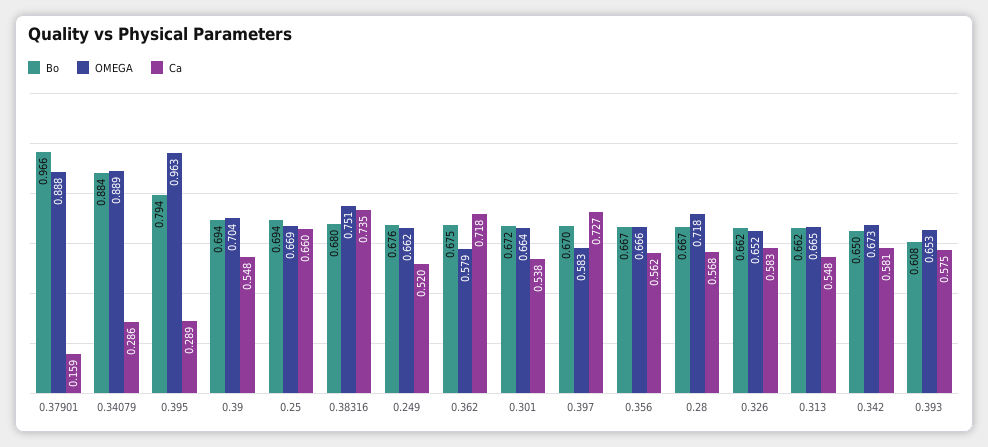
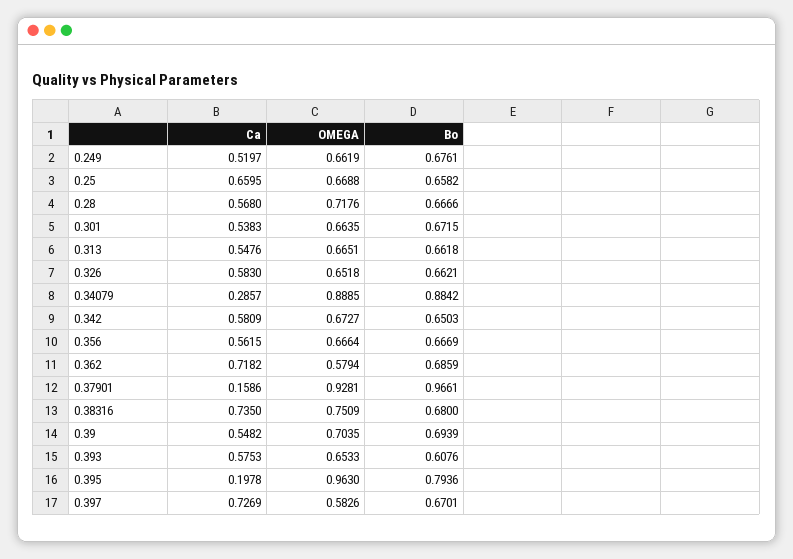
OMEGA, 0.37901: 0.888 -> 0.9281
Ca, 0.395: 0.289 -> 0.1978
Bo, 0.25: 0.694 -> 0.6582
Bo, 0.362: 0.675 -> 0.6859

